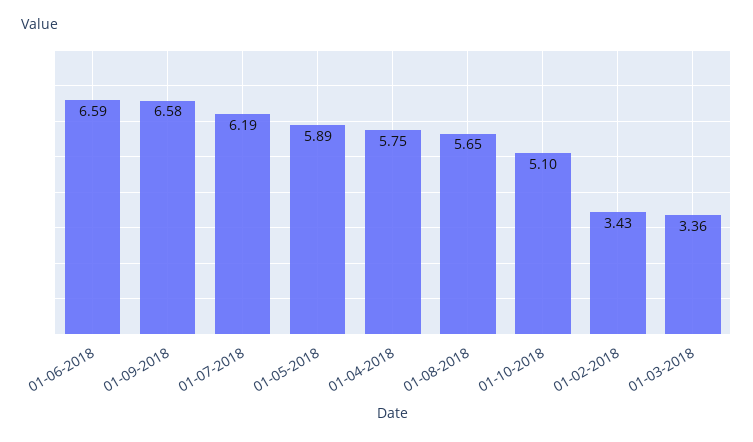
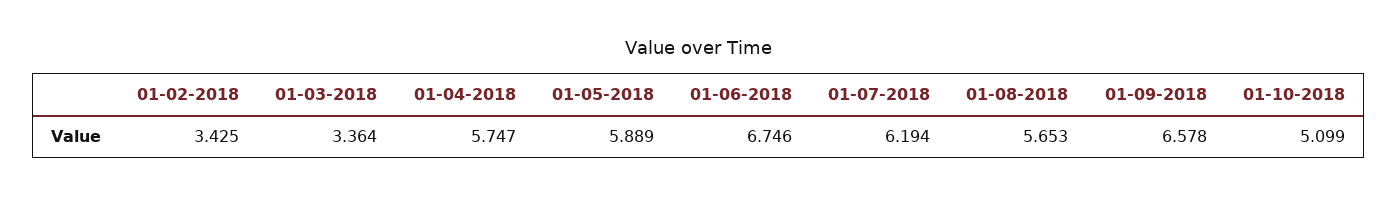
01-06-2018: 6.59 -> 6.746

